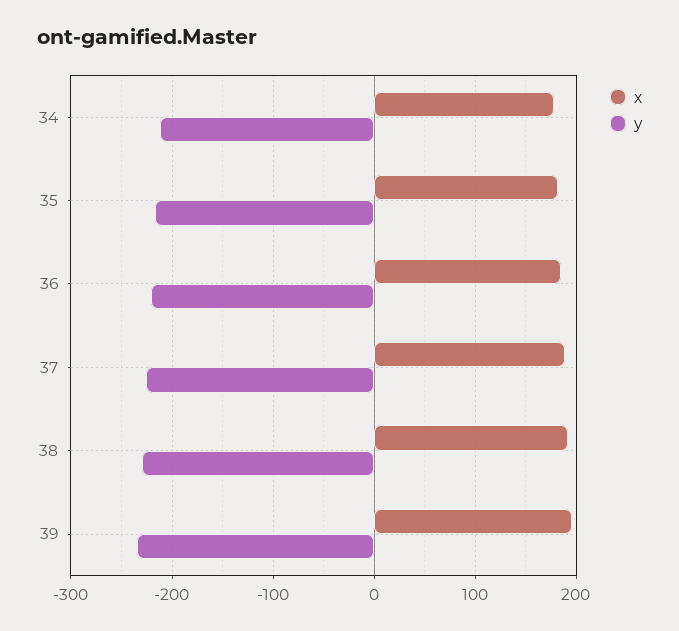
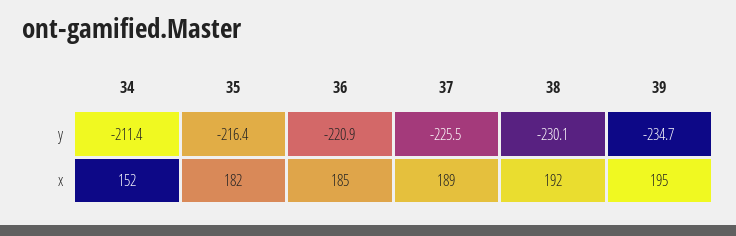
x, 34: 180 -> 152

